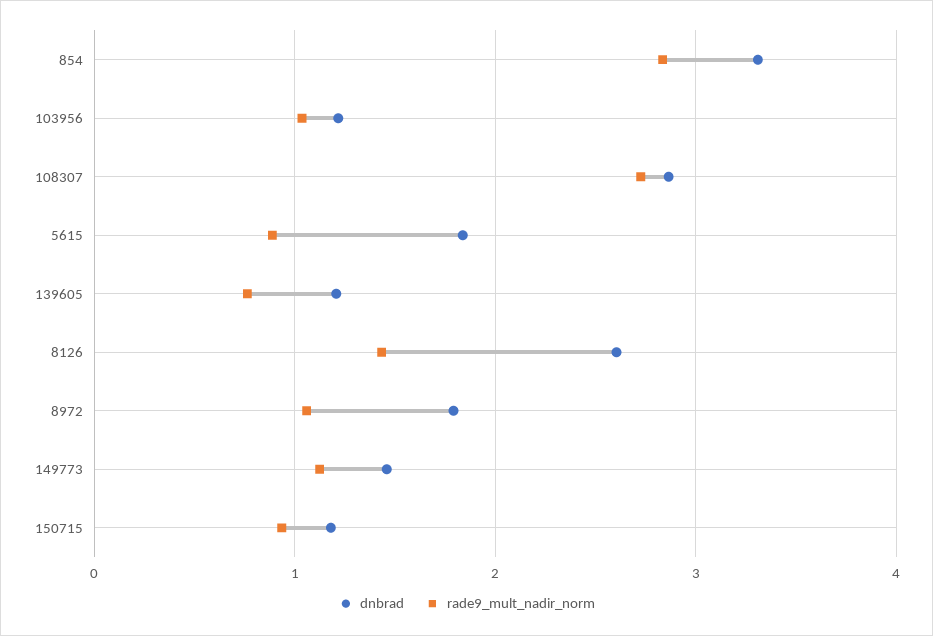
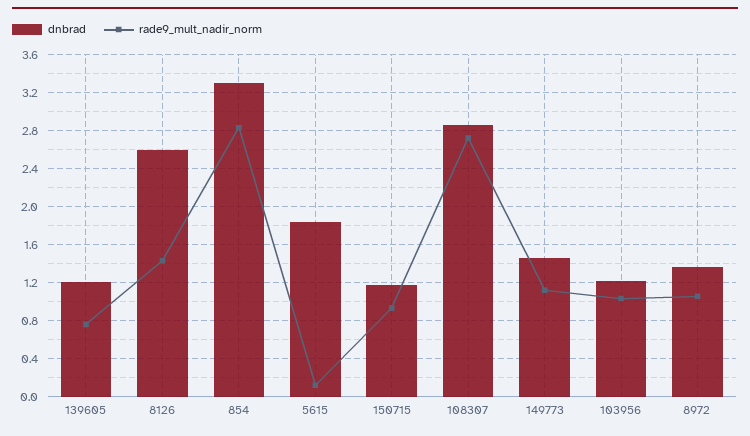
rade9_mult_nadir_norm, 5615: 0.9 -> 0.1
dnbrad, 8972: 1.8 -> 1.4

